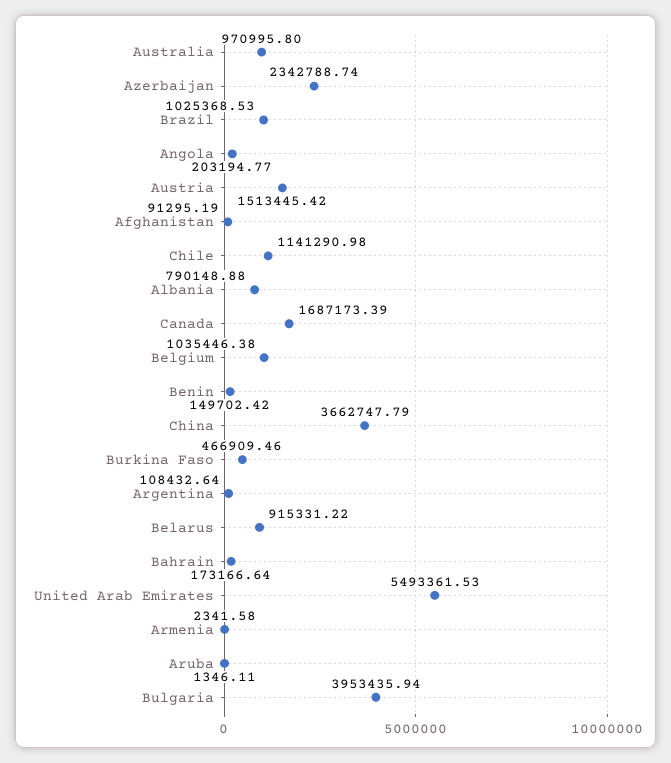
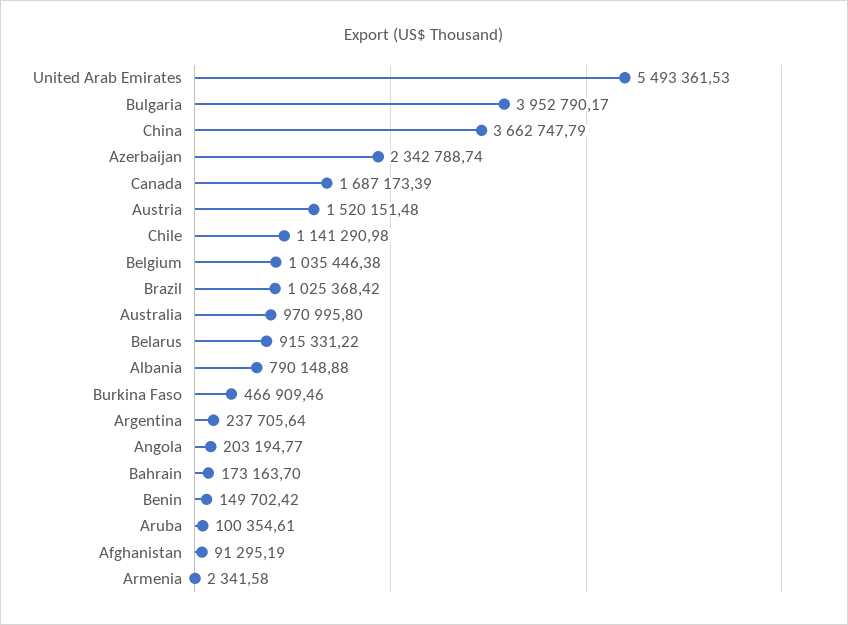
Brazil: 1025368.53 -> 1025368.42
Austria: 1513445.42 -> 1520151.48
Argentina: 108432.64 -> 237705.64
Bahrain: 173166.64 -> 173163.7
Aruba: 1346.11 -> 100354.61
Bulgaria: 3953435.94 -> 3952790.17

